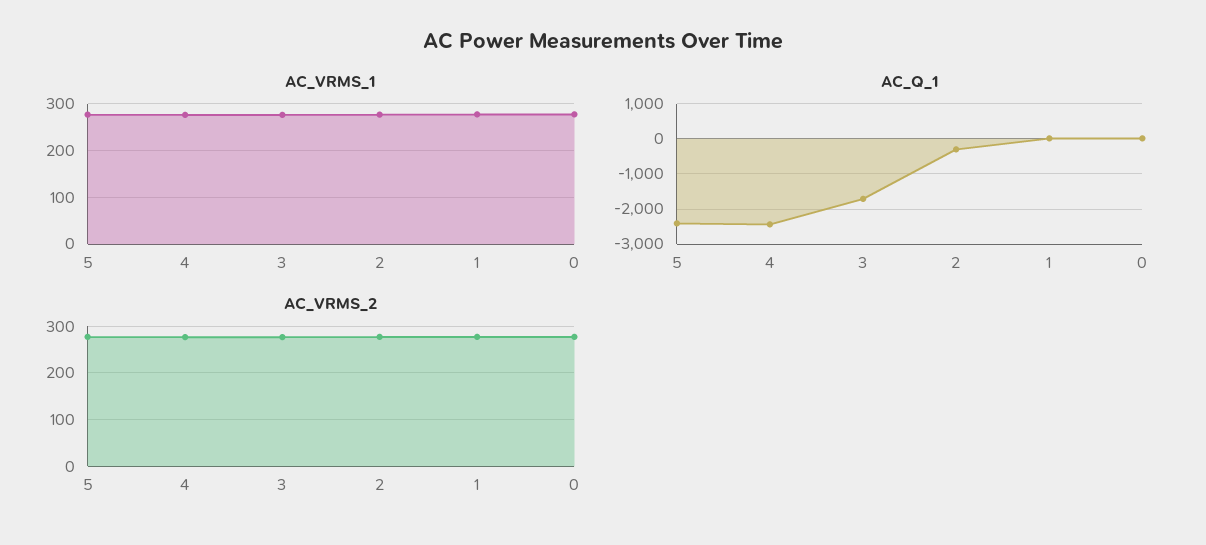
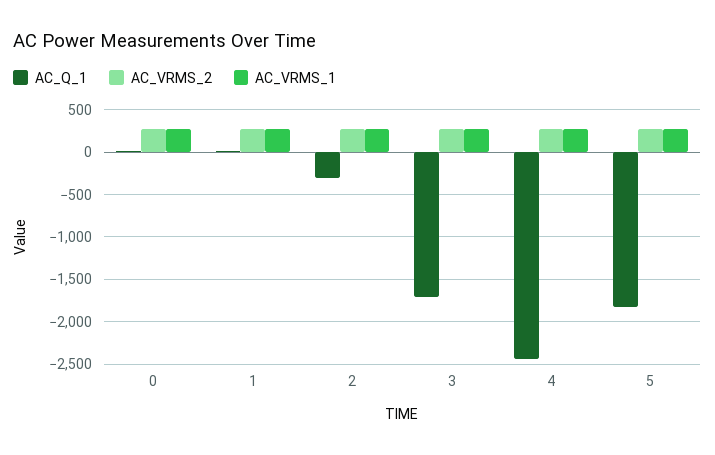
AC_Q_1, 5: -2400 -> -1800

